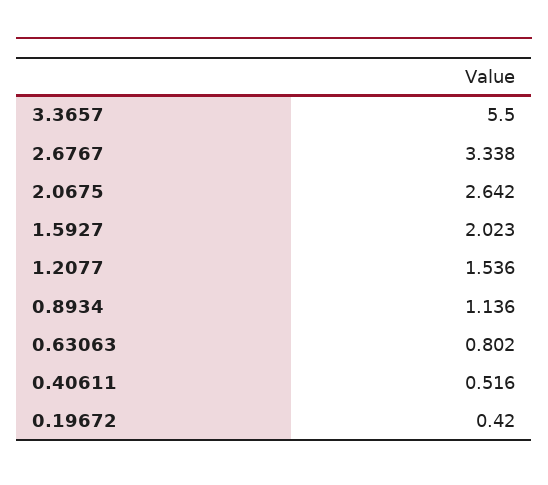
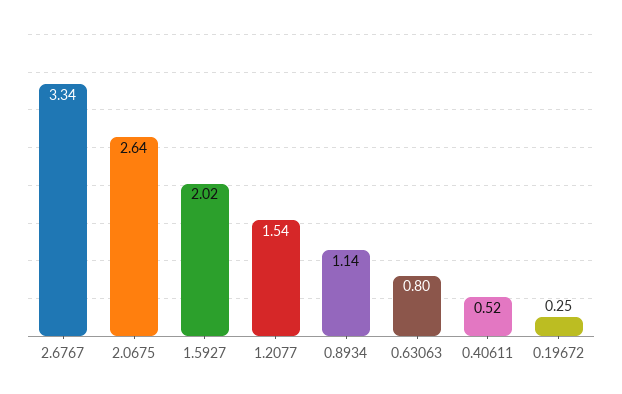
3.3657: 5.5 -> none
0.19672: 0.42 -> 0.25

